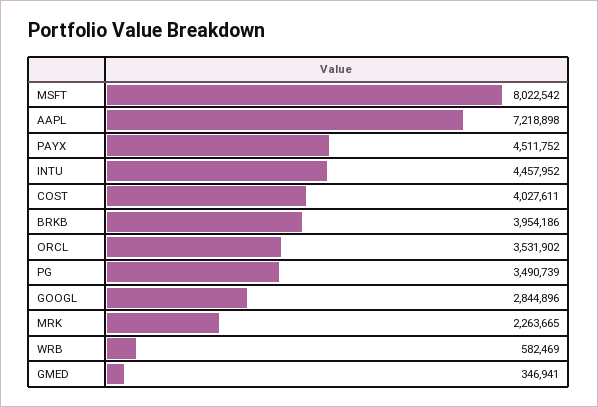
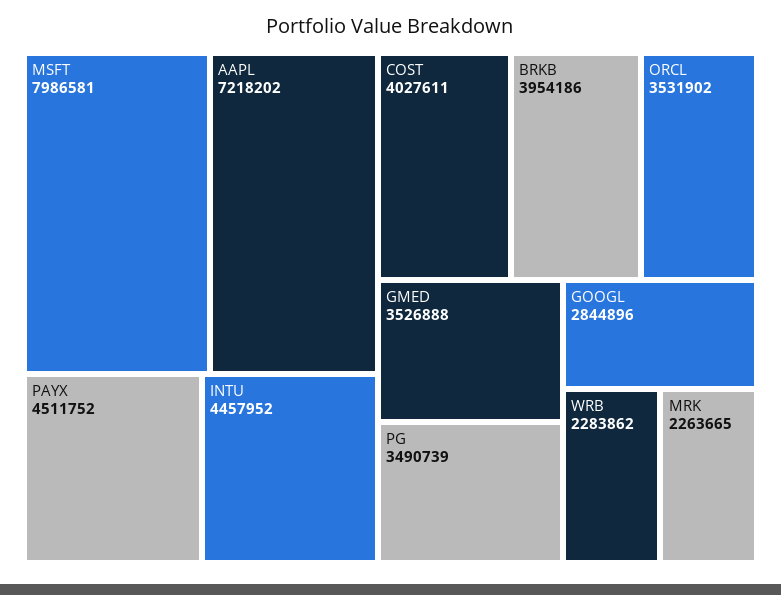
MSFT: 8022542 -> 7986581
AAPL: 7218898 -> 7218202
WRB: 582469 -> 2283862
GMED: 346941 -> 3526888

